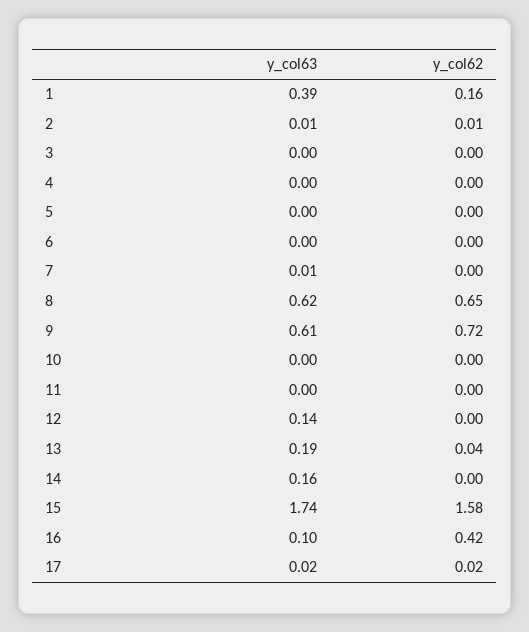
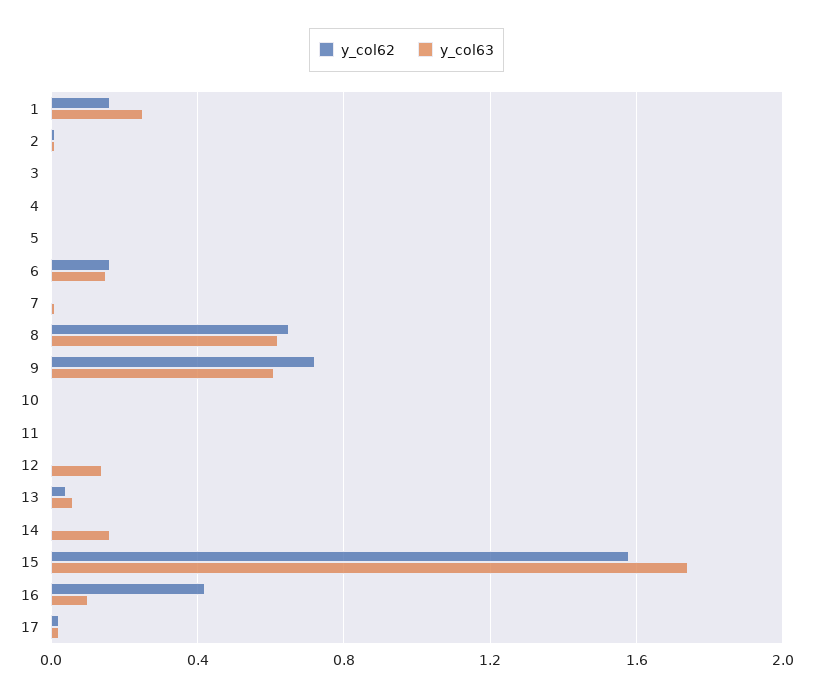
y_col63, 1: 0.39 -> 0.25
y_col63, 6: 0 -> 0.15
y_col62, 6: 0 -> 0.15
y_col63, 13: 0.19 -> 0.05

